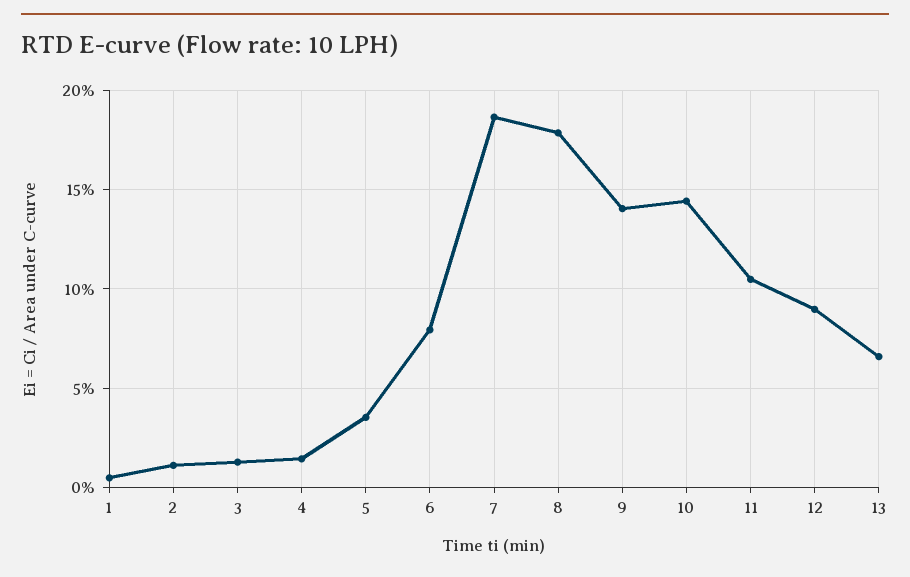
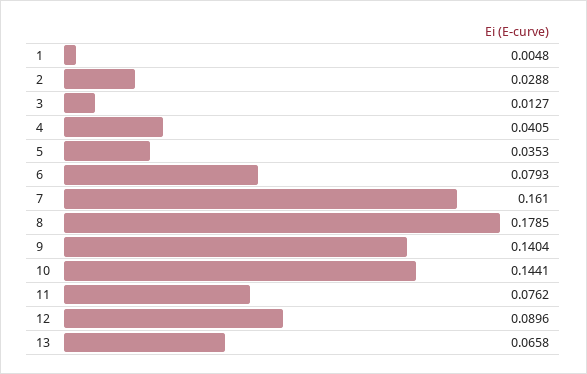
2: 0.01 -> 0.0288
4: 0.015 -> 0.0405
7: 0.185 -> 0.161
11: 0.105 -> 0.0762

